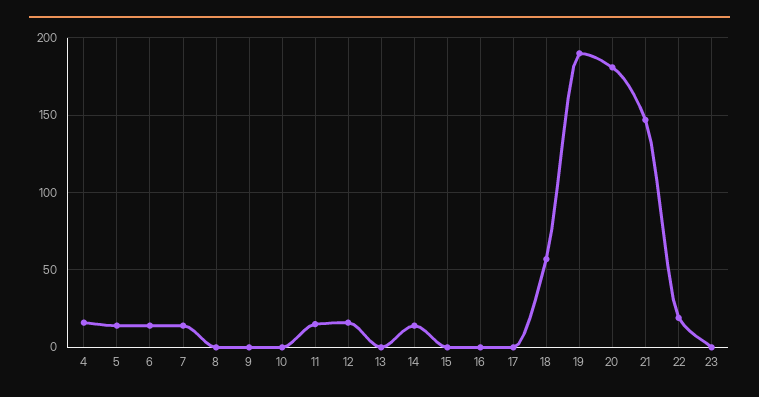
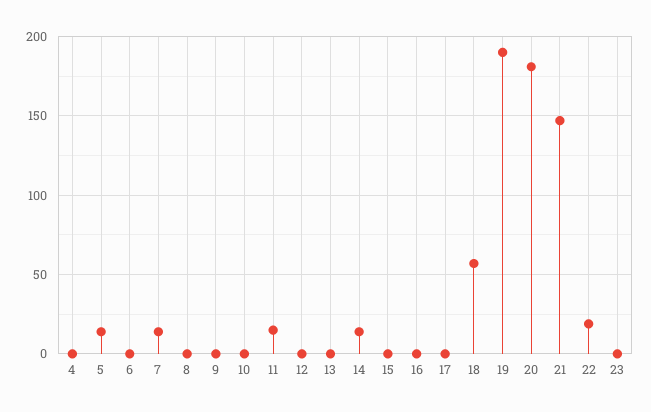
4: 15 -> 0
6: 15 -> 0
12: 15 -> 0

